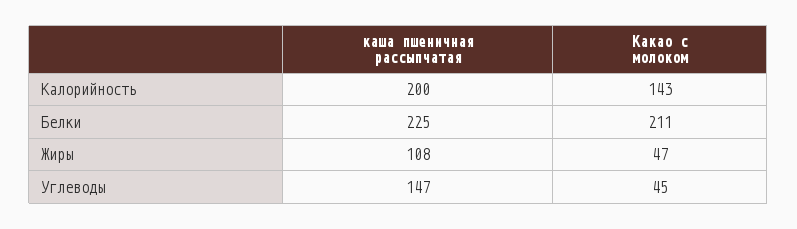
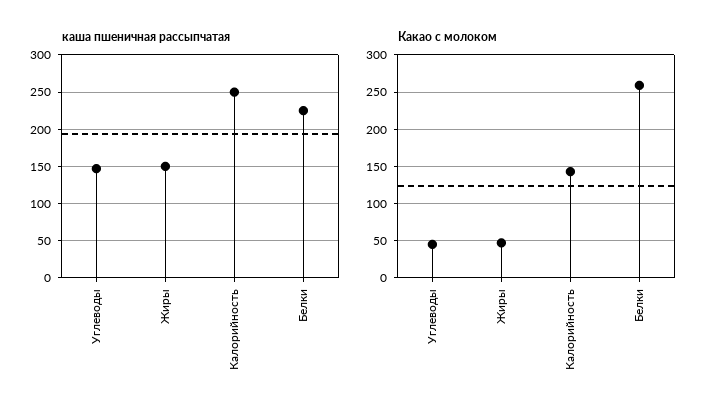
каша пшеничная рассыпчатая, Калорийность: 200 -> 250
Какао с молоком, Белки: 211 -> 260
каша пшеничная рассыпчатая, Жиры: 108 -> 150

